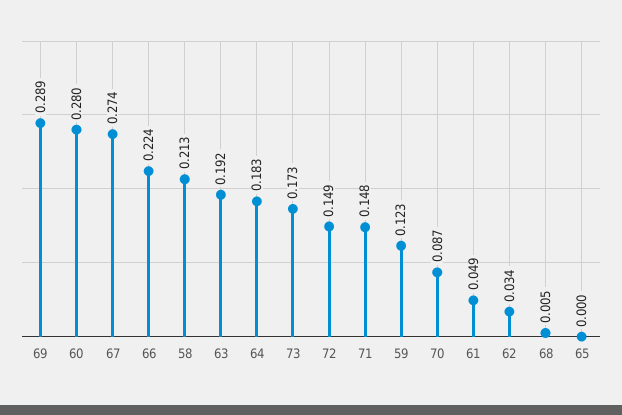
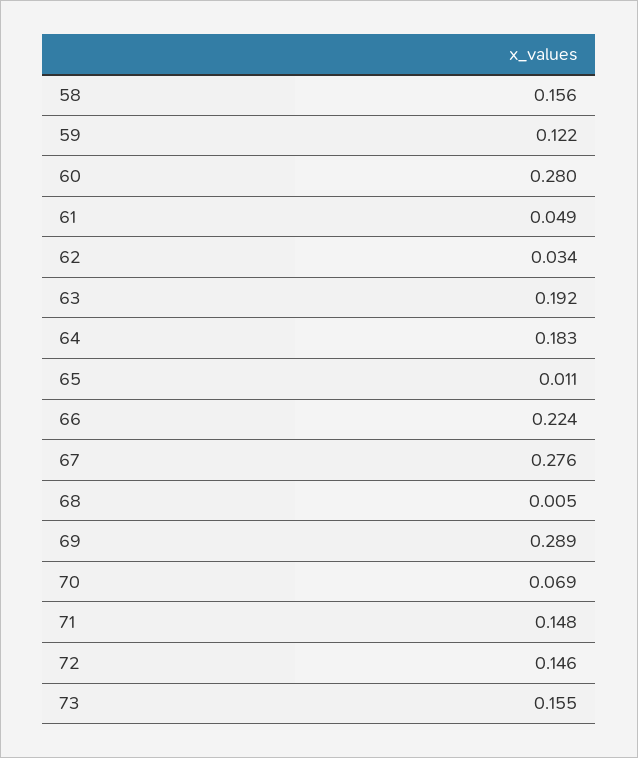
67: 0.274 -> 0.276
58: 0.213 -> 0.156
73: 0.173 -> 0.155
72: 0.149 -> 0.146
59: 0.123 -> 0.122
70: 0.087 -> 0.069
65: 0 -> 0.011

